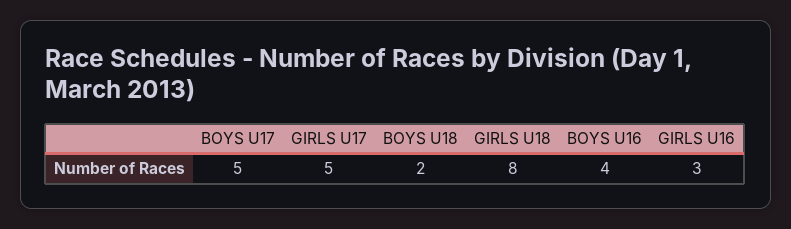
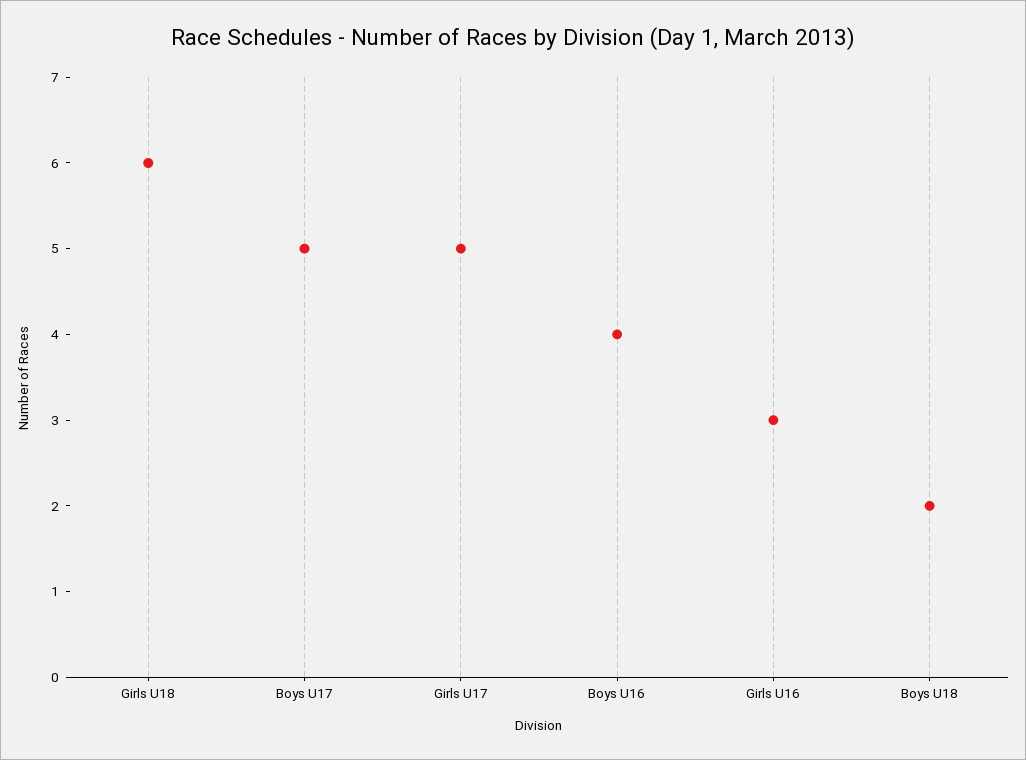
GIRLS U18: 8 -> 6

